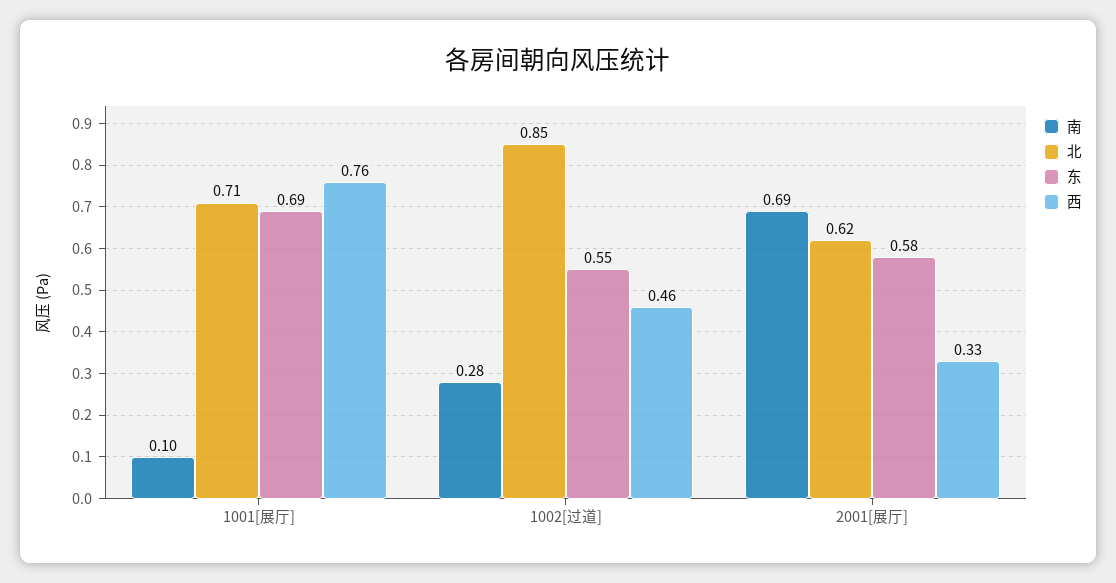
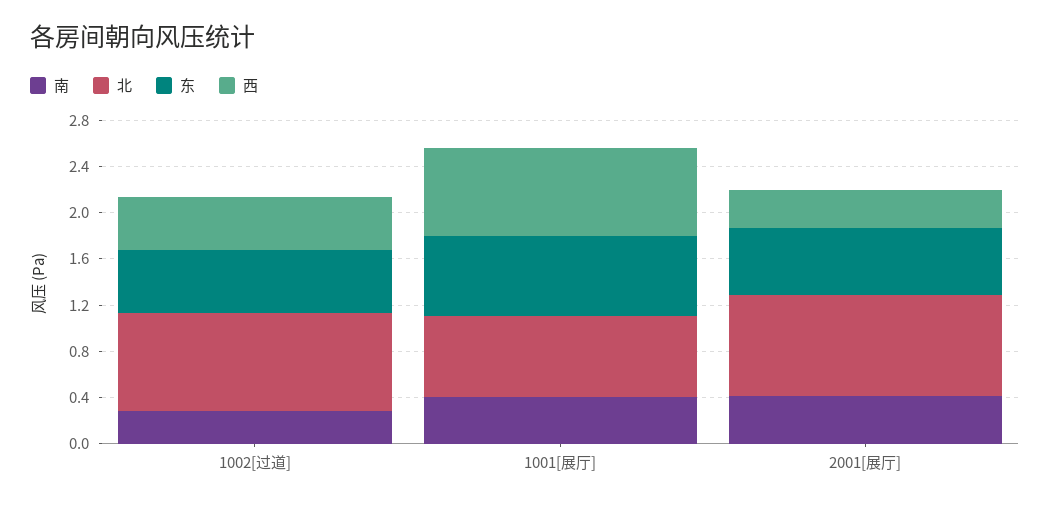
南, 1001[展厅]: 0.1 -> 0.4
南, 2001[展厅]: 0.69 -> 0.4
北, 2001[展厅]: 0.62 -> 0.9

